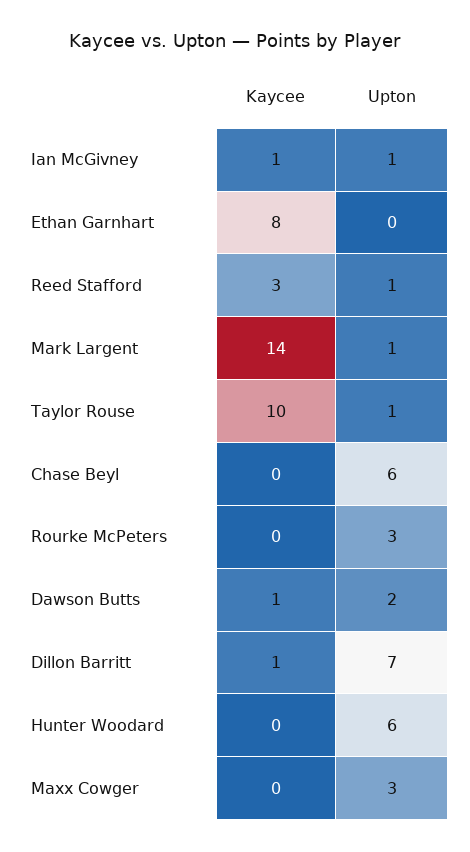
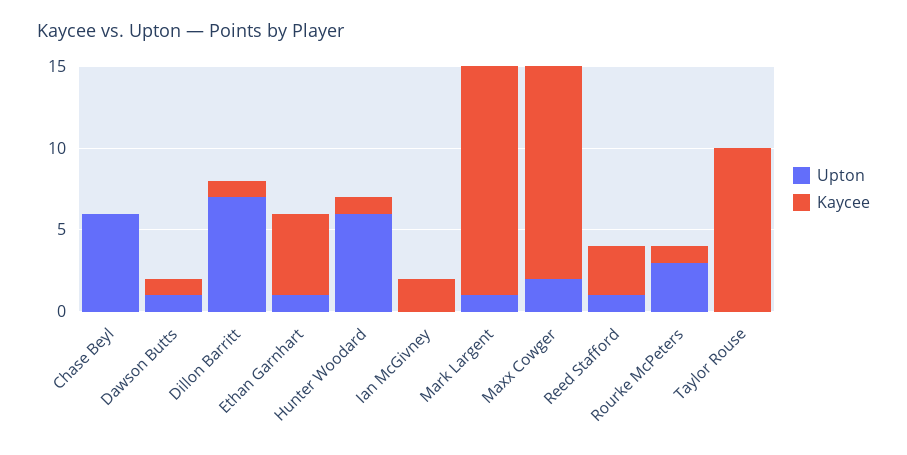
Kaycee, Ian McGivney: 1 -> 2
Upton, Ian McGivney: 1 -> 0
Kaycee, Ethan Garnhart: 8 -> 5
Upton, Ethan Garnhart: 0 -> 1
Upton, Taylor Rouse: 1 -> 0
Kaycee, Rourke McPeters: 0 -> 1
Upton, Dawson Butts: 2 -> 1
Kaycee, Hunter Woodard: 0 -> 1
Kaycee, Maxx Cowger: 0 -> 13
Upton, Maxx Cowger: 3 -> 2

